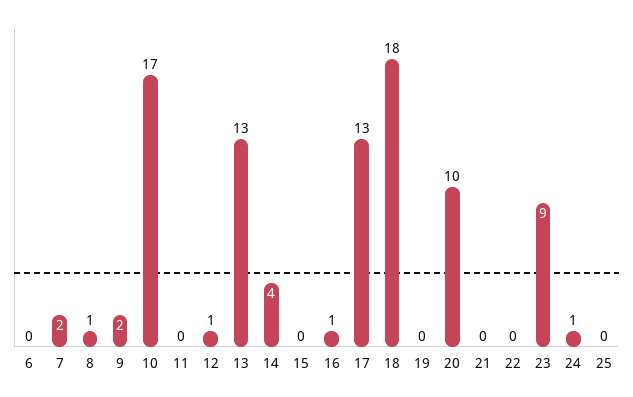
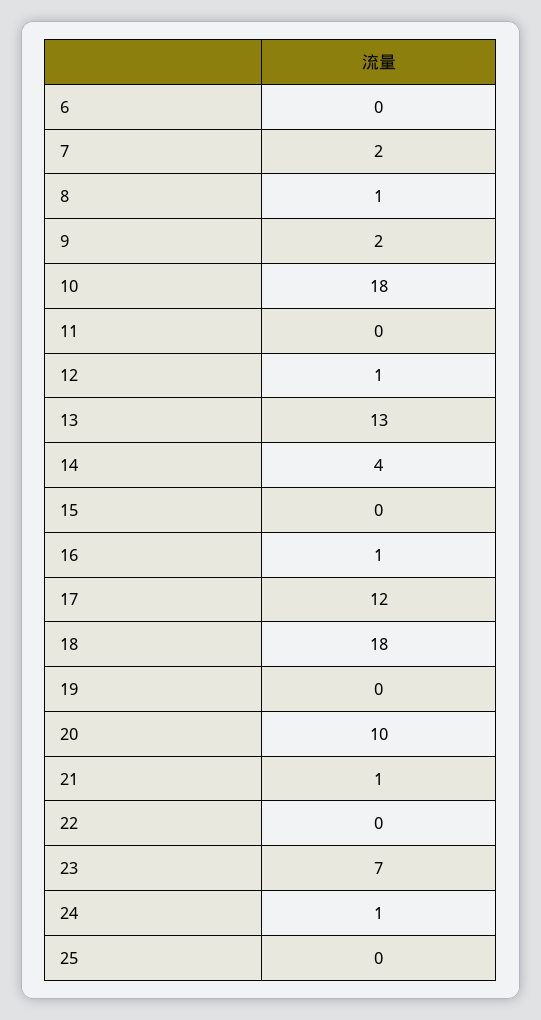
10: 17 -> 18
17: 13 -> 12
21: 0 -> 1
23: 9 -> 7

